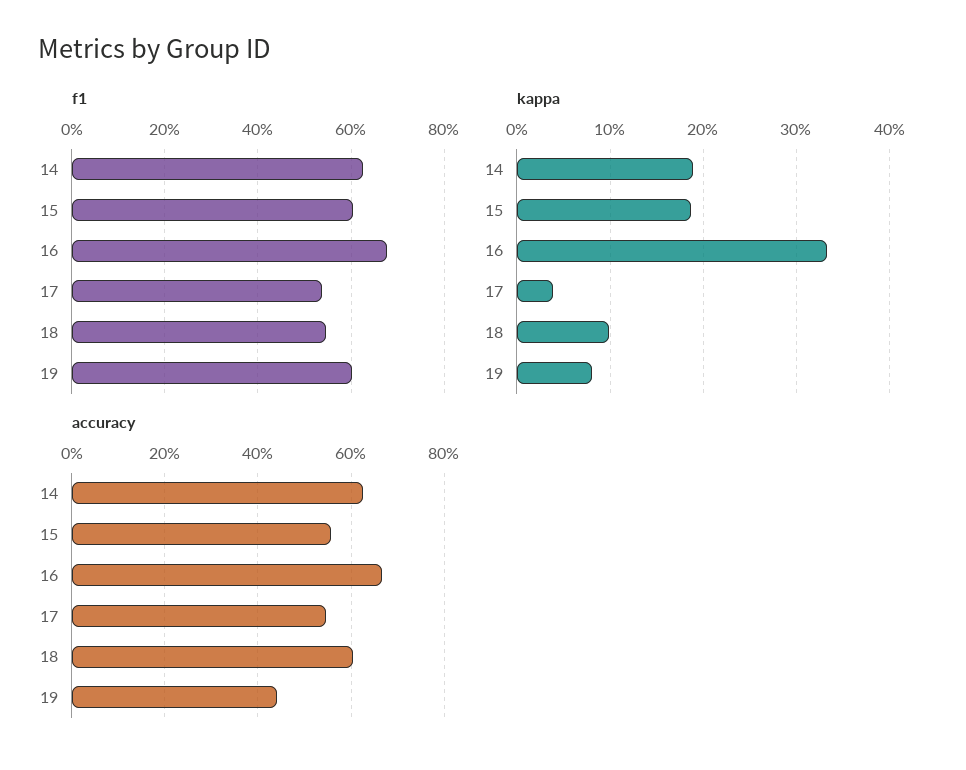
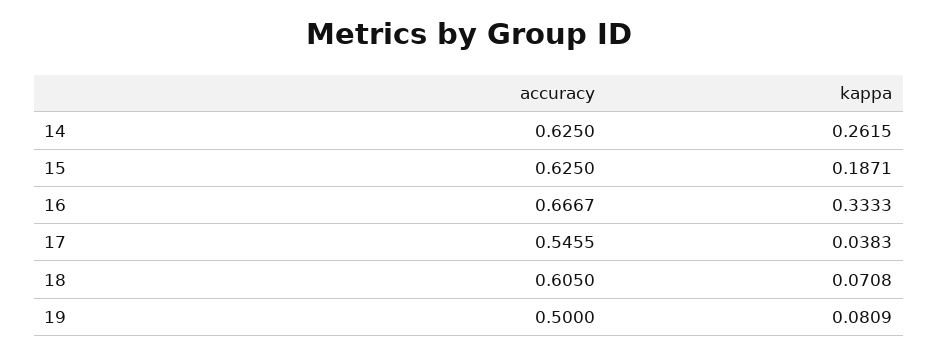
f1, 14: 0.62 -> none
f1, 15: 0.6 -> none
f1, 16: 0.68 -> none
f1, 17: 0.54 -> none
f1, 18: 0.54 -> none
f1, 19: 0.6 -> none
kappa, 14: 0.19 -> 0.2615
kappa, 18: 0.1 -> 0.0708
accuracy, 15: 0.56 -> 0.625
accuracy, 19: 0.44 -> 0.5

